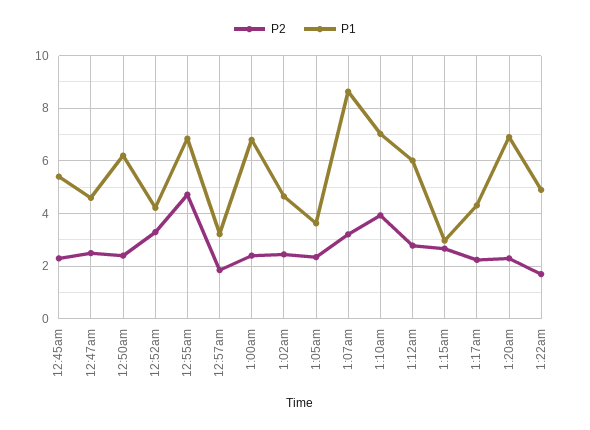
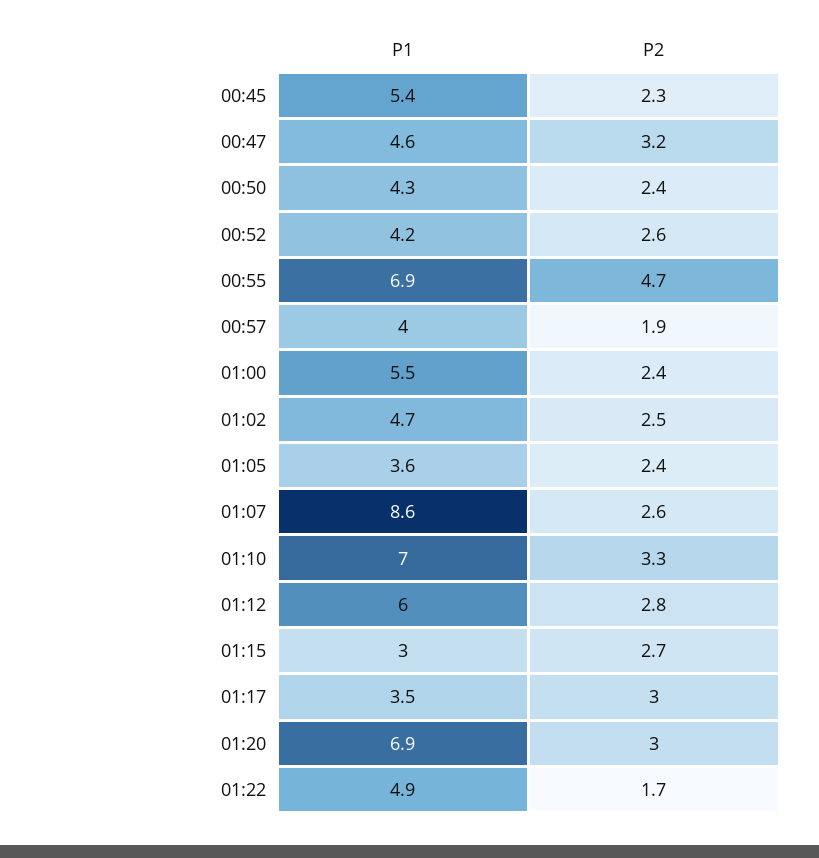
P2, 12:47am: 2.5 -> 3.2
P1, 12:50am: 6.25 -> 4.3
P2, 12:52am: 3.25 -> 2.6
P1, 12:57am: 3.25 -> 4
P1, 1:00am: 6.75 -> 5.5
P2, 1:07am: 3.25 -> 2.6
P2, 1:10am: 4 -> 3.3
P2, 1:17am: 2.25 -> 3
P1, 1:17am: 4.25 -> 3.5
P2, 1:20am: 2.25 -> 3

